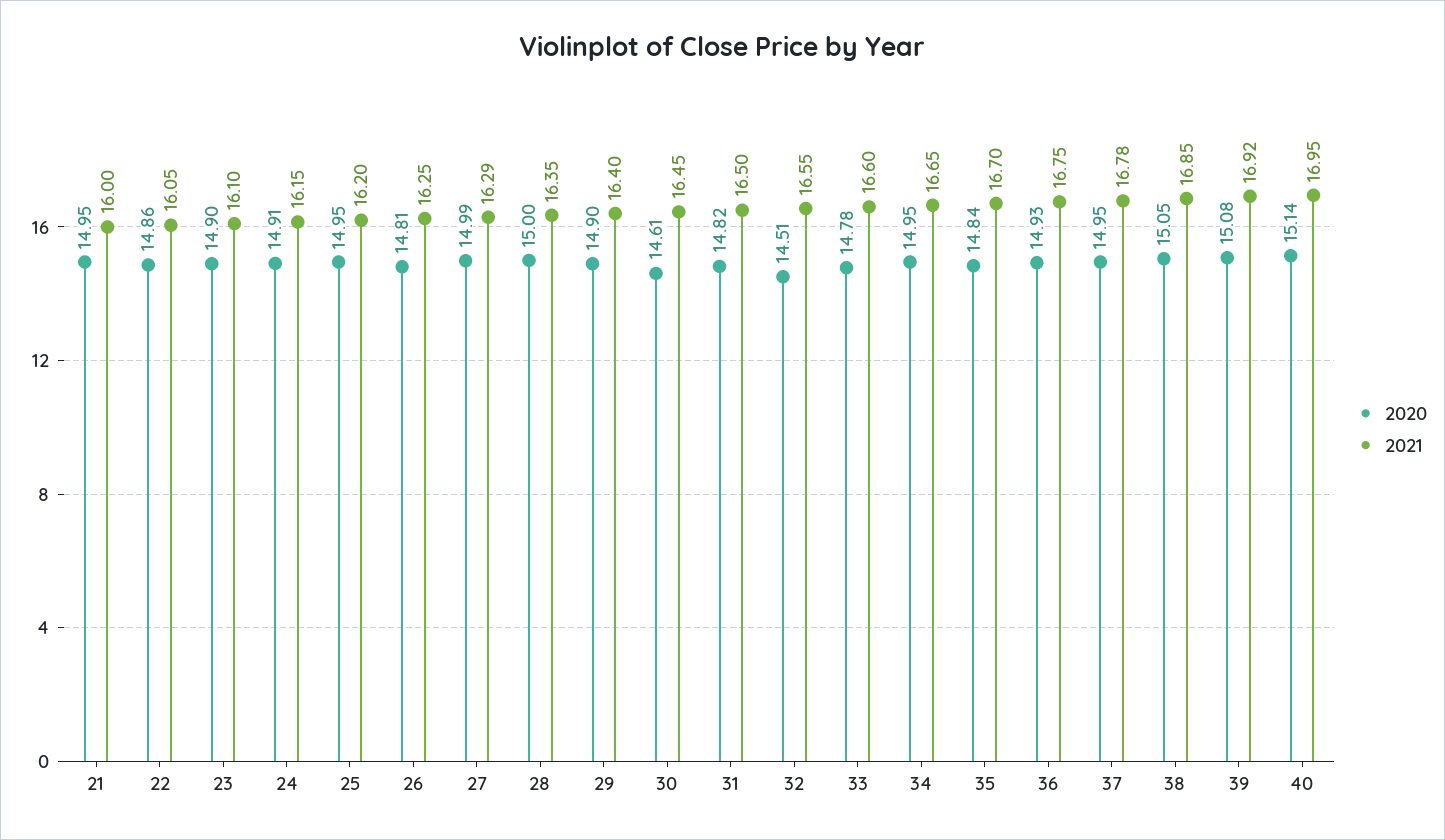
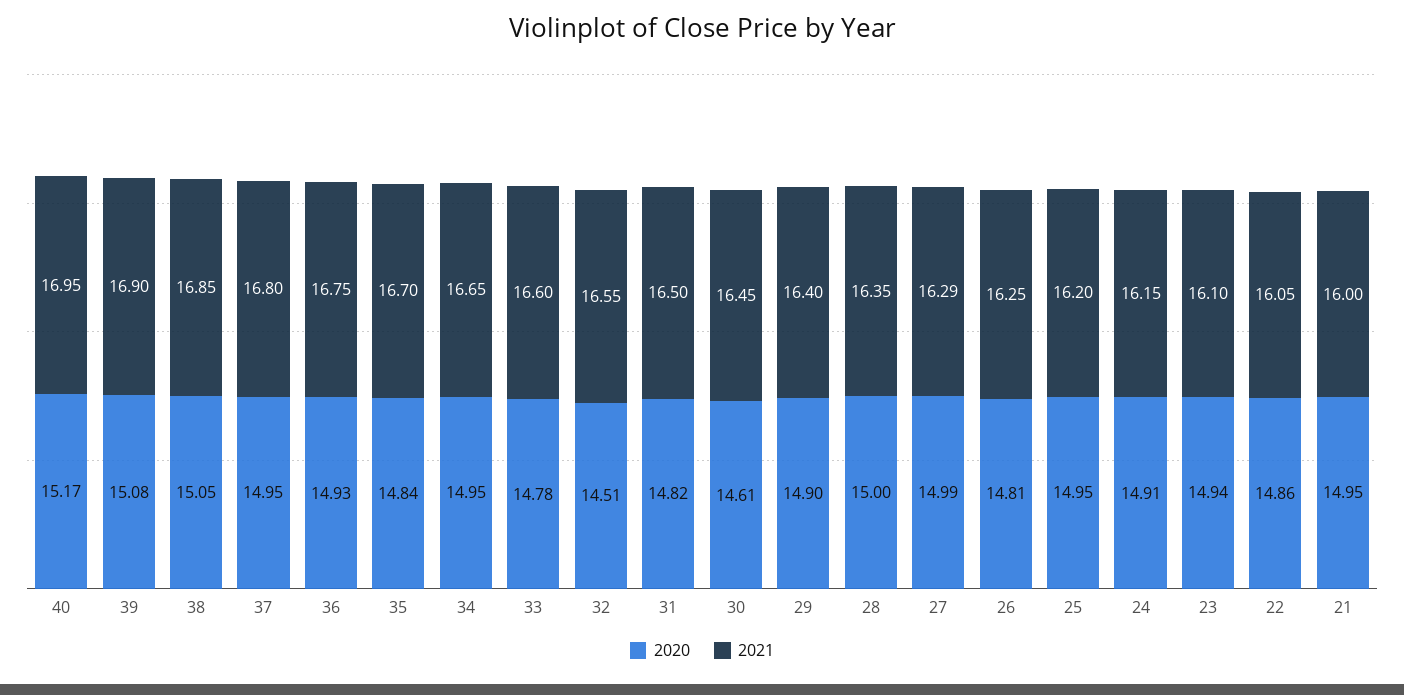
2020, 23: 14.9 -> 14.94
2021, 37: 16.78 -> 16.8
2021, 39: 16.92 -> 16.9
2020, 40: 15.14 -> 15.17

